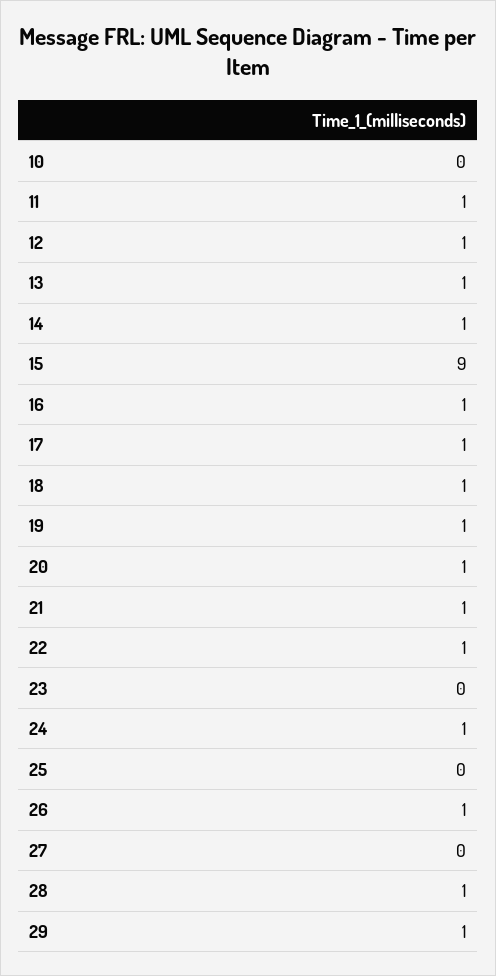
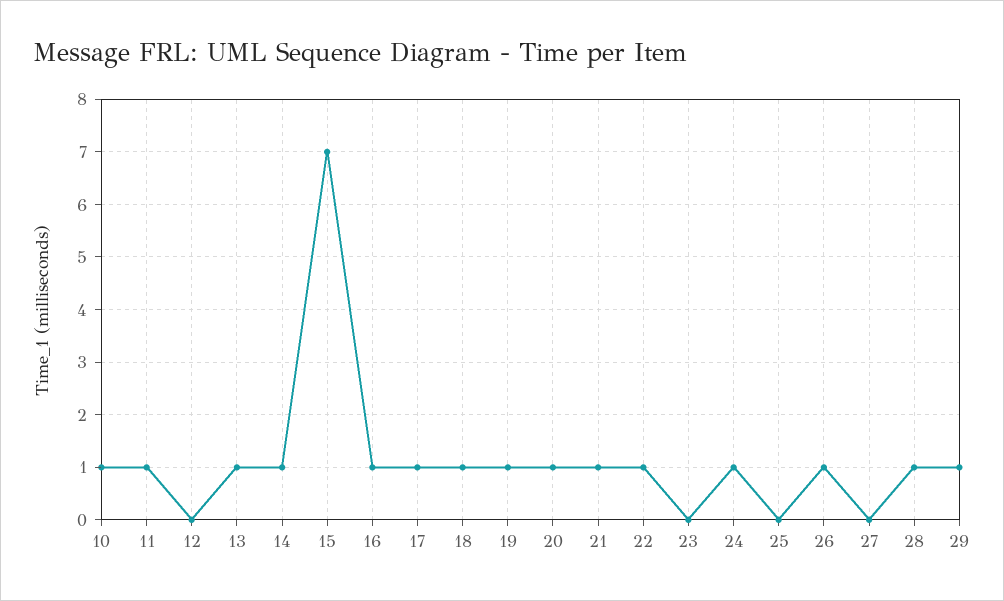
10: 0 -> 1
12: 1 -> 0
15: 9 -> 7

